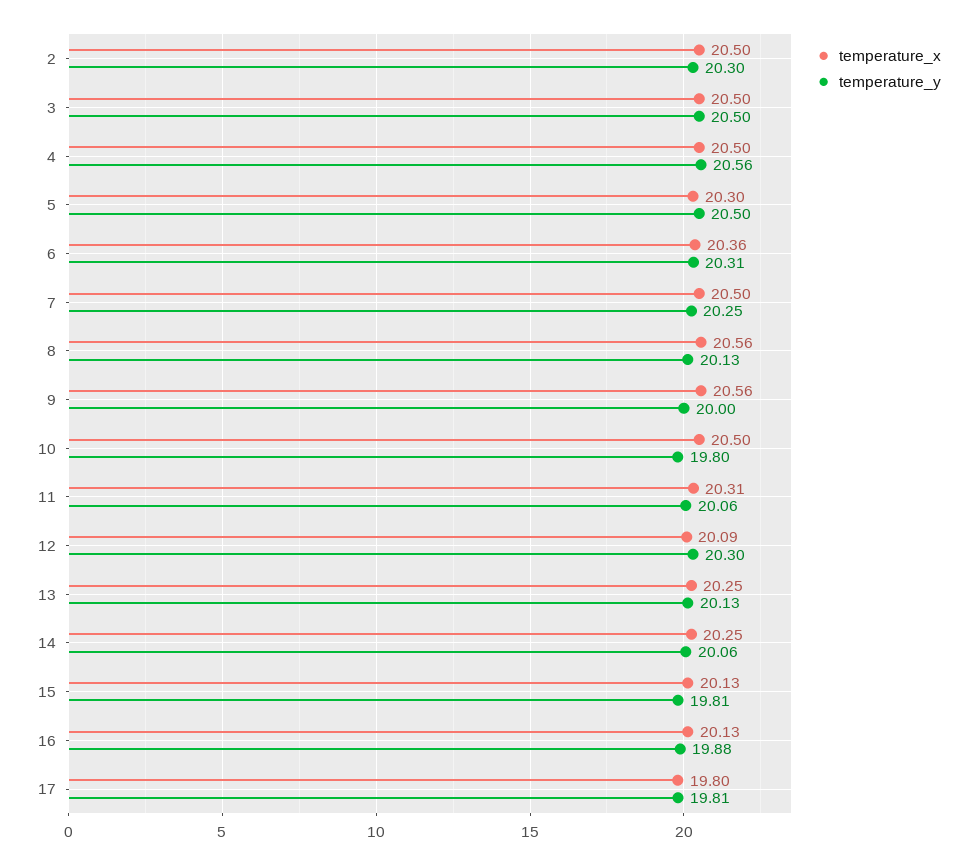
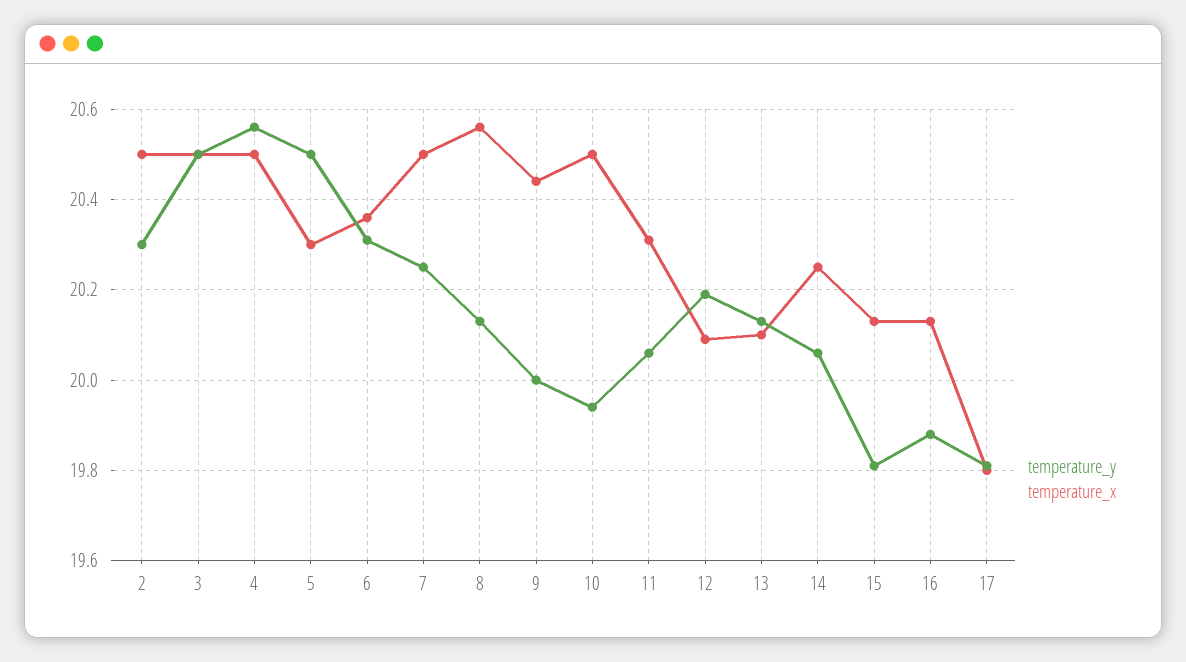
temperature_x, 9: 20.56 -> 20.45
temperature_y, 10: 19.8 -> 19.95
temperature_y, 12: 20.3 -> 20.2
temperature_x, 13: 20.25 -> 20.1

